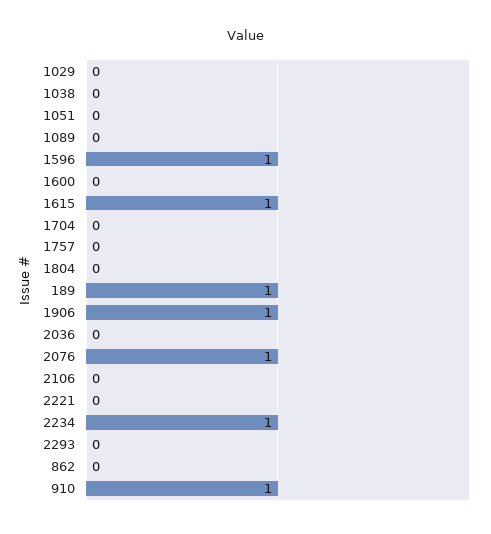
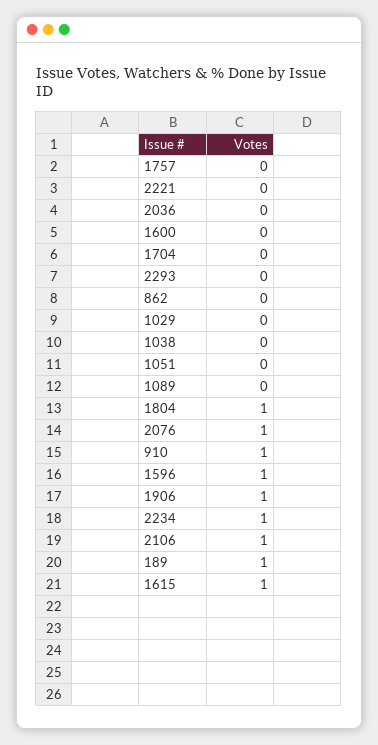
1804: 0 -> 1
2106: 0 -> 1

